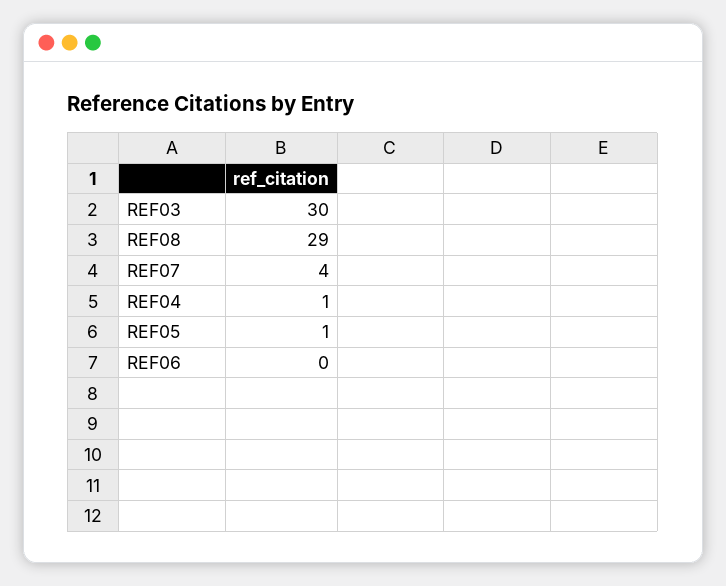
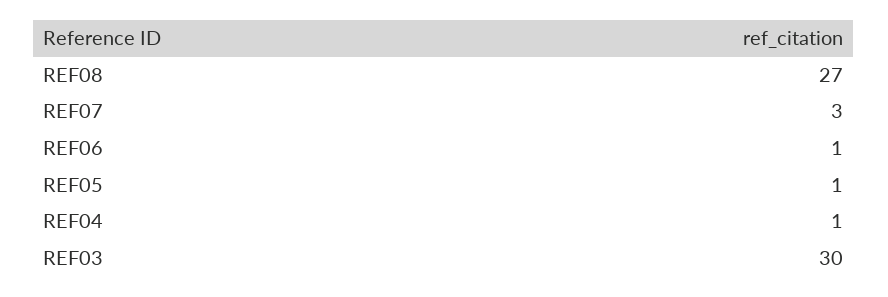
REF08: 29 -> 27
REF07: 4 -> 3
REF06: 0 -> 1

